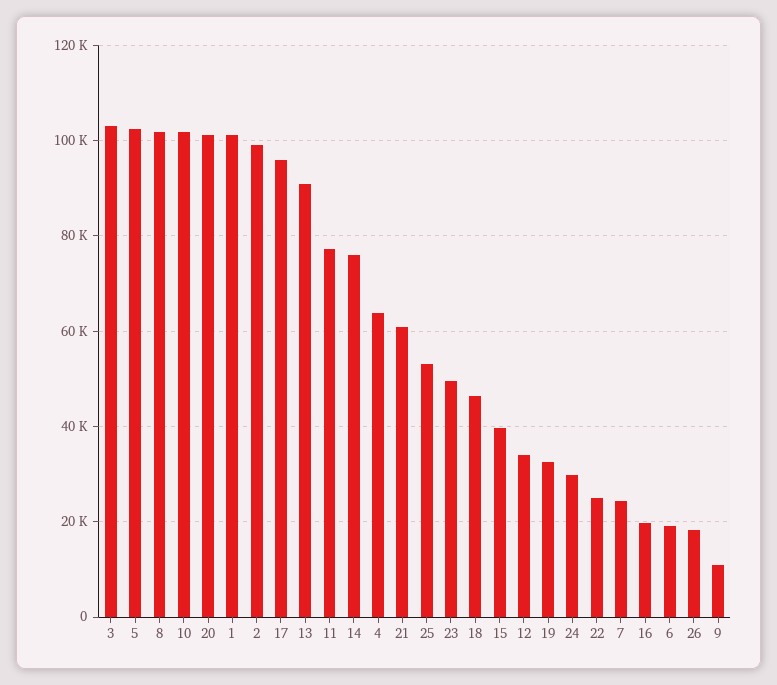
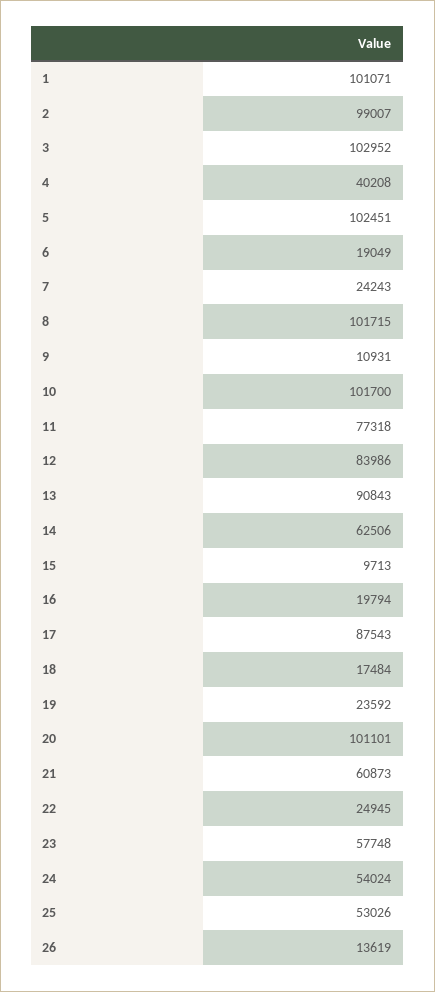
17: 96000 -> 87543
14: 76000 -> 62506
4: 64000 -> 40208
23: 50000 -> 57748
18: 46000 -> 17484
15: 40000 -> 9713
12: 34000 -> 83986
19: 32000 -> 23592
24: 30000 -> 54024
26: 18000 -> 13619

